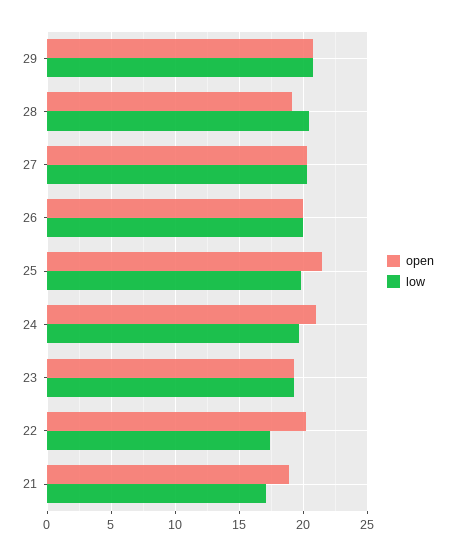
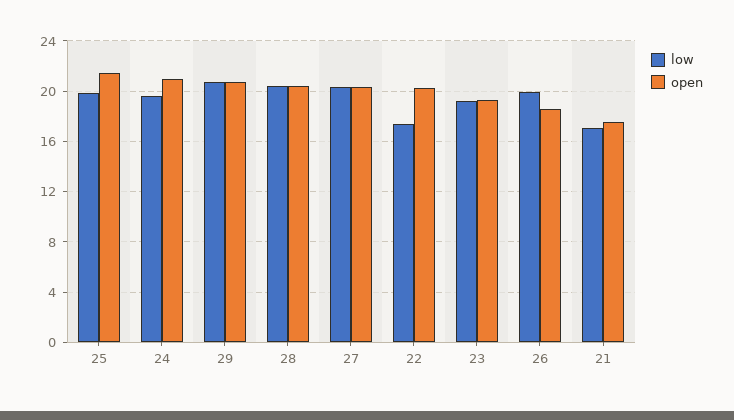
open, 28: 19 -> 20.5
open, 26: 20 -> 18.5
open, 21: 19 -> 17.5

